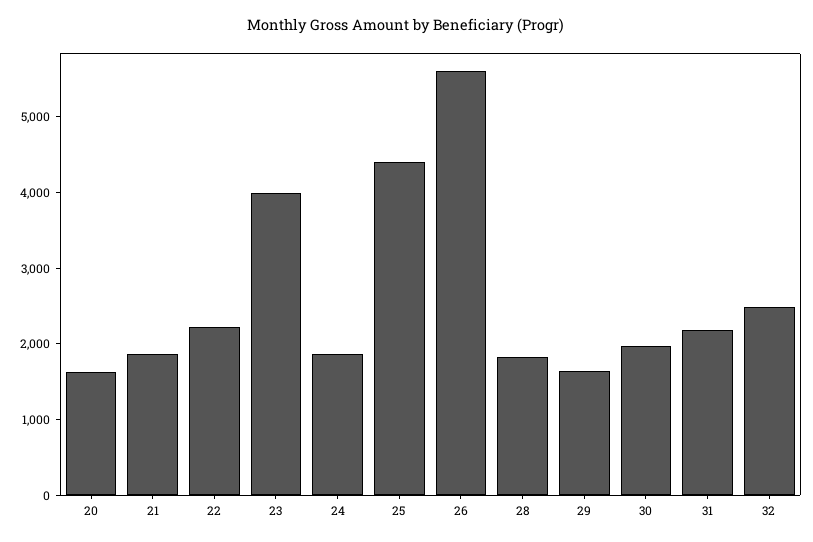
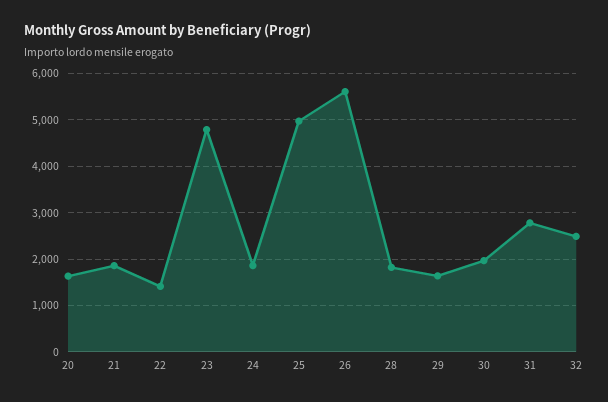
22: 2200 -> 1400
23: 4000 -> 4800
25: 4400 -> 5000
31: 2200 -> 2800

